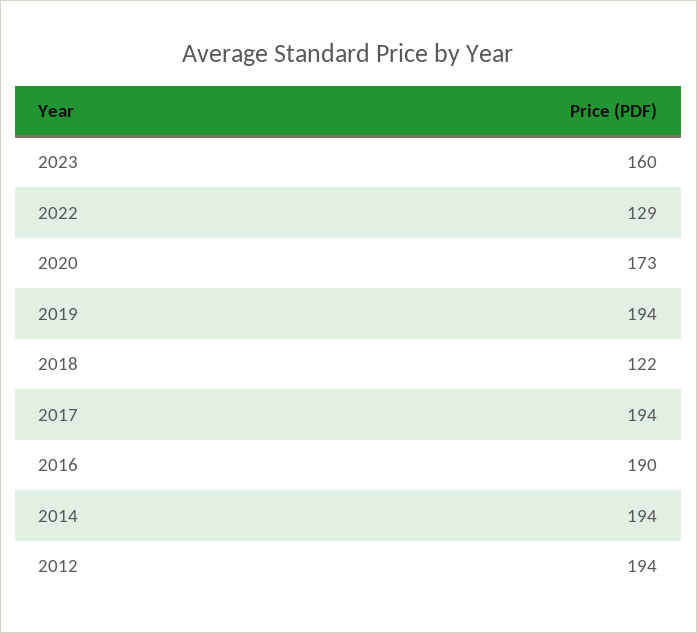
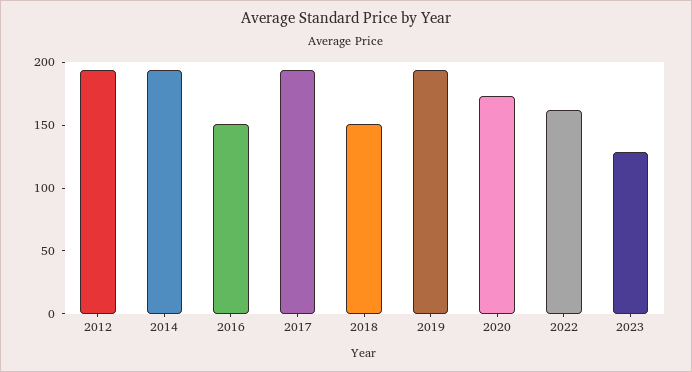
2023: 160 -> 130
2022: 129 -> 160
2018: 122 -> 150
2016: 190 -> 150

